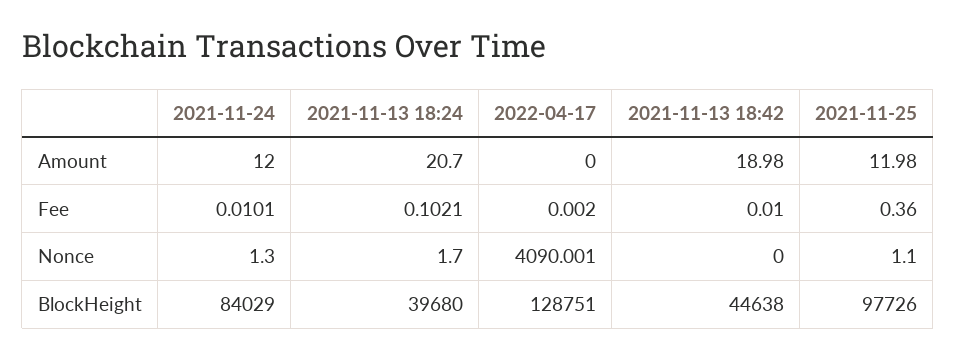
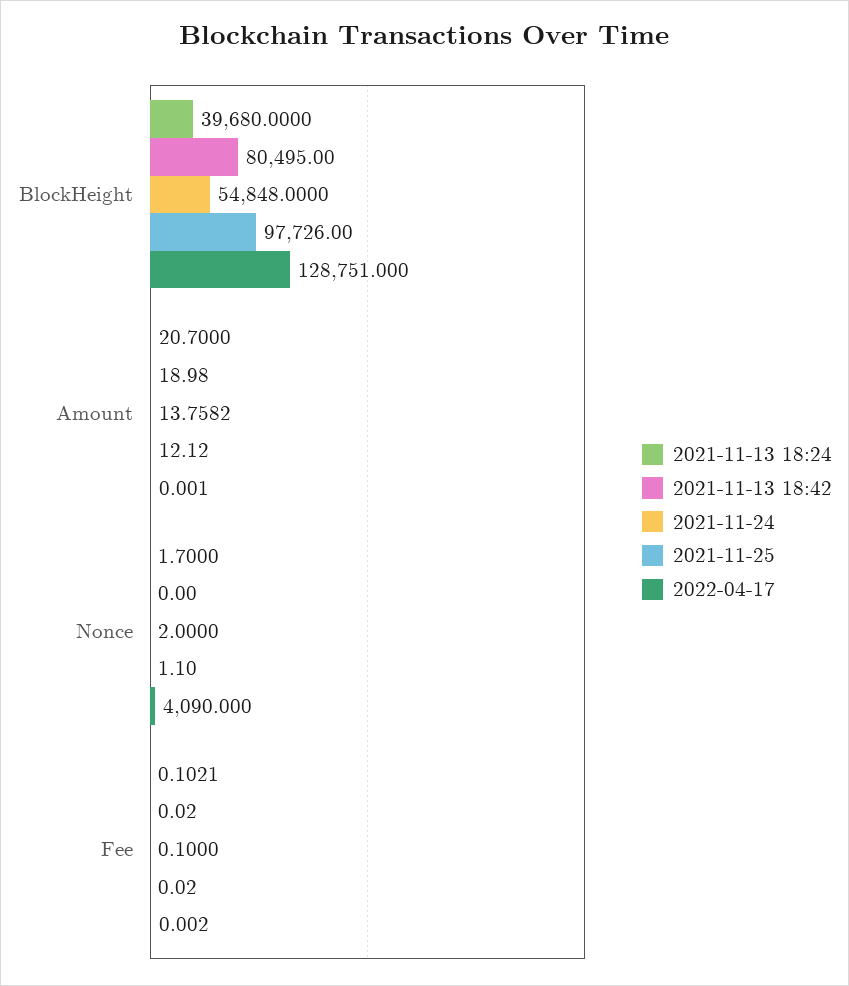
2021-11-24, Amount: 12 -> 13.7582
2022-04-17, Amount: 0 -> 0.001
2021-11-25, Amount: 11.98 -> 12.12
2021-11-24, Fee: 0.0101 -> 0.1
2021-11-13 18:42, Fee: 0.01 -> 0.02
2021-11-25, Fee: 0.36 -> 0.02
2021-11-24, Nonce: 1.3 -> 2
2022-04-17, Nonce: 4090.001 -> 4090
2021-11-24, BlockHeight: 84029 -> 54848
2021-11-13 18:42, BlockHeight: 44638 -> 80495

